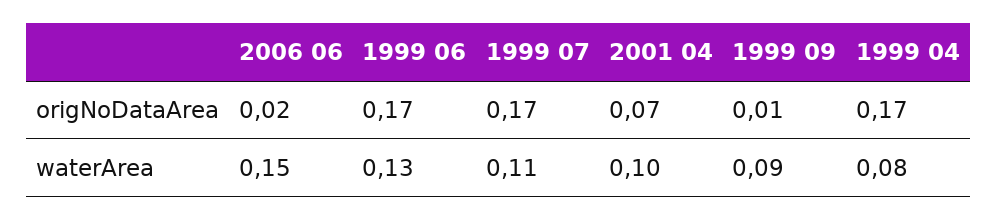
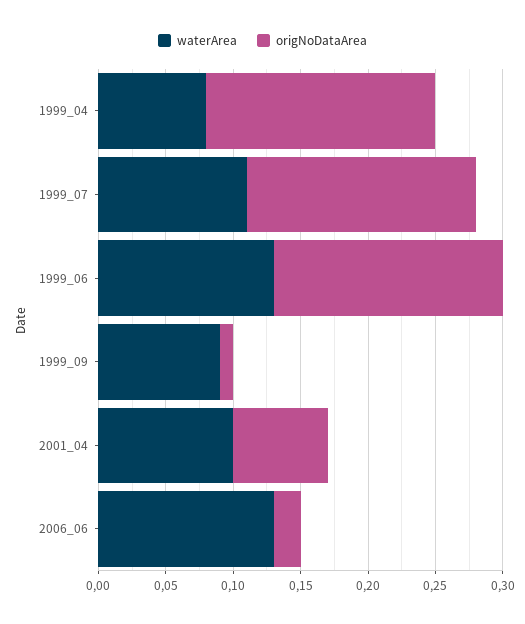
waterArea, 2006 06: 0.15 -> 0.13

